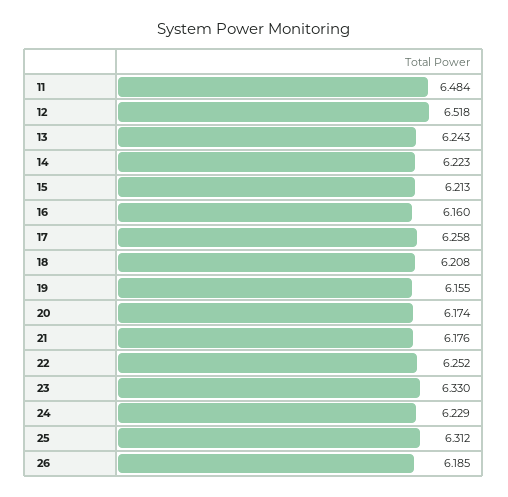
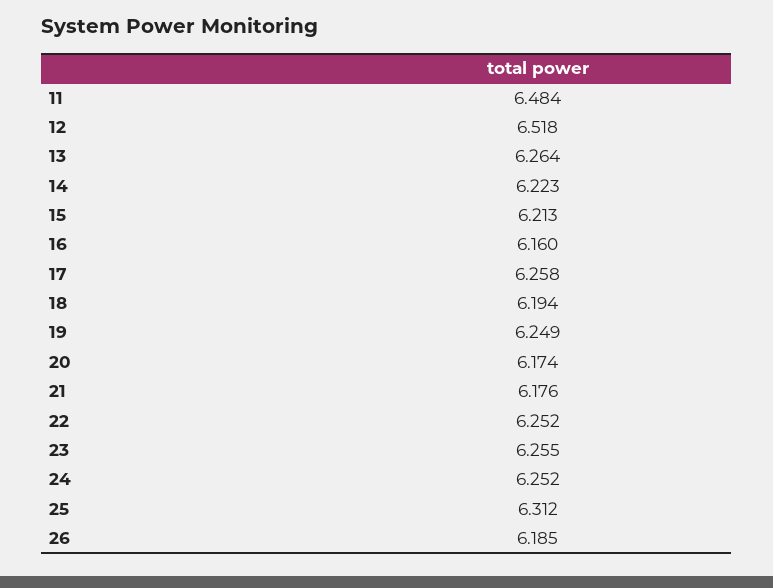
13: 6.243 -> 6.264
18: 6.208 -> 6.194
19: 6.155 -> 6.249
23: 6.33 -> 6.255
24: 6.229 -> 6.252

